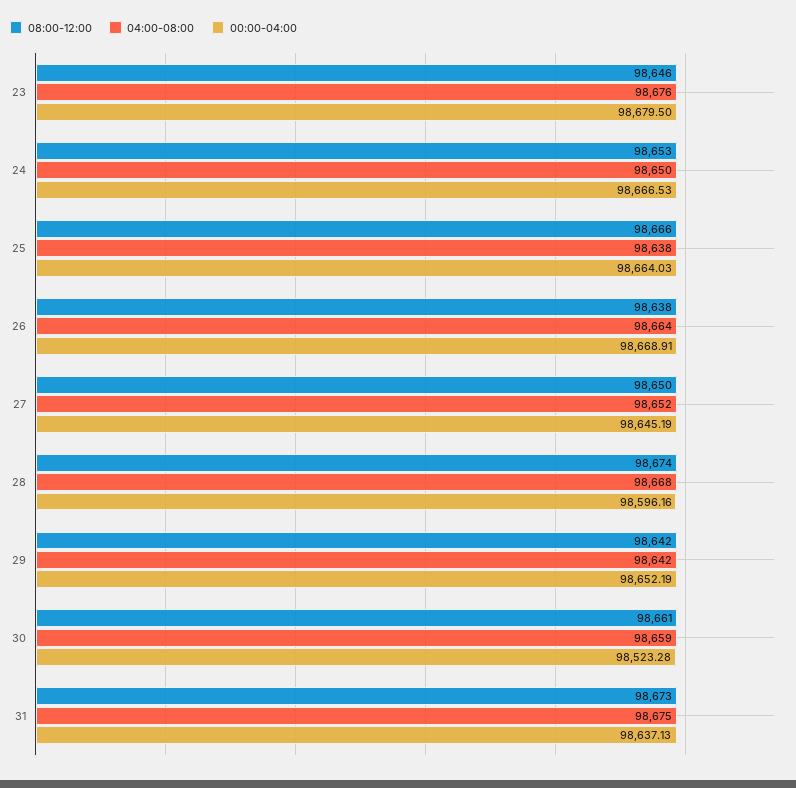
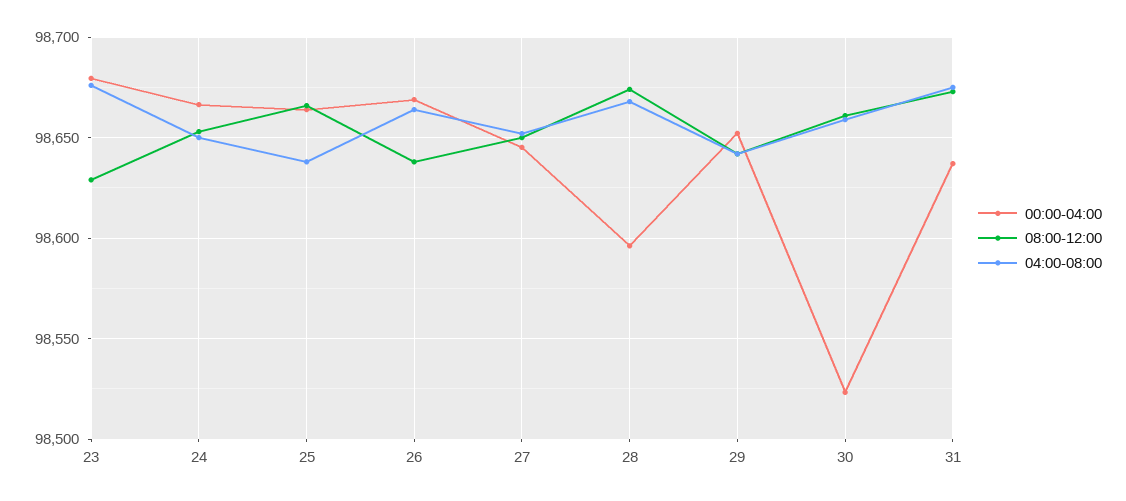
08:00-12:00, 23: 98646 -> 98630

